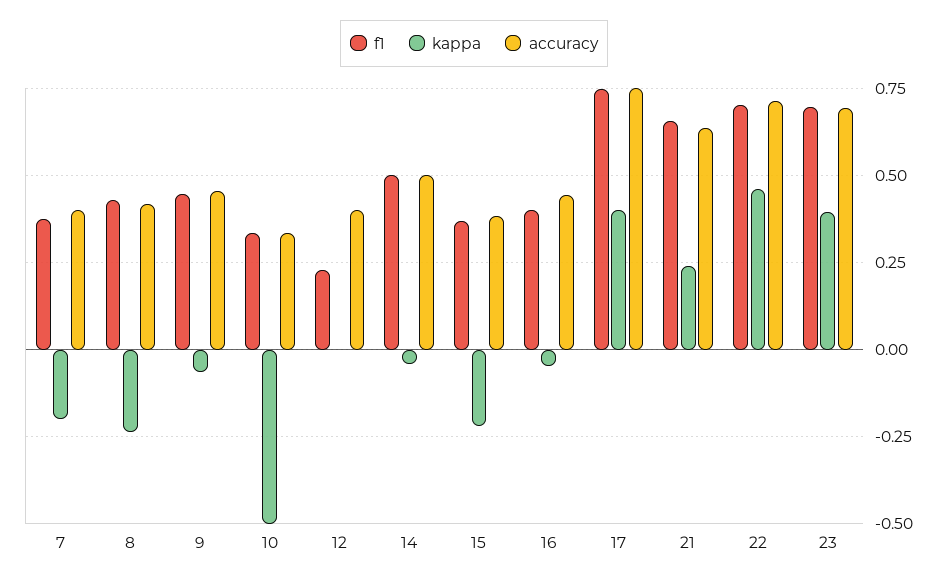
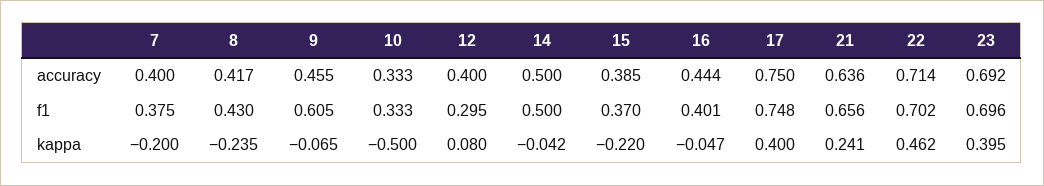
f1, 9: 0.45 -> 0.605
f1, 12: 0.225 -> 0.295
kappa, 12: 0 -> 0.08

